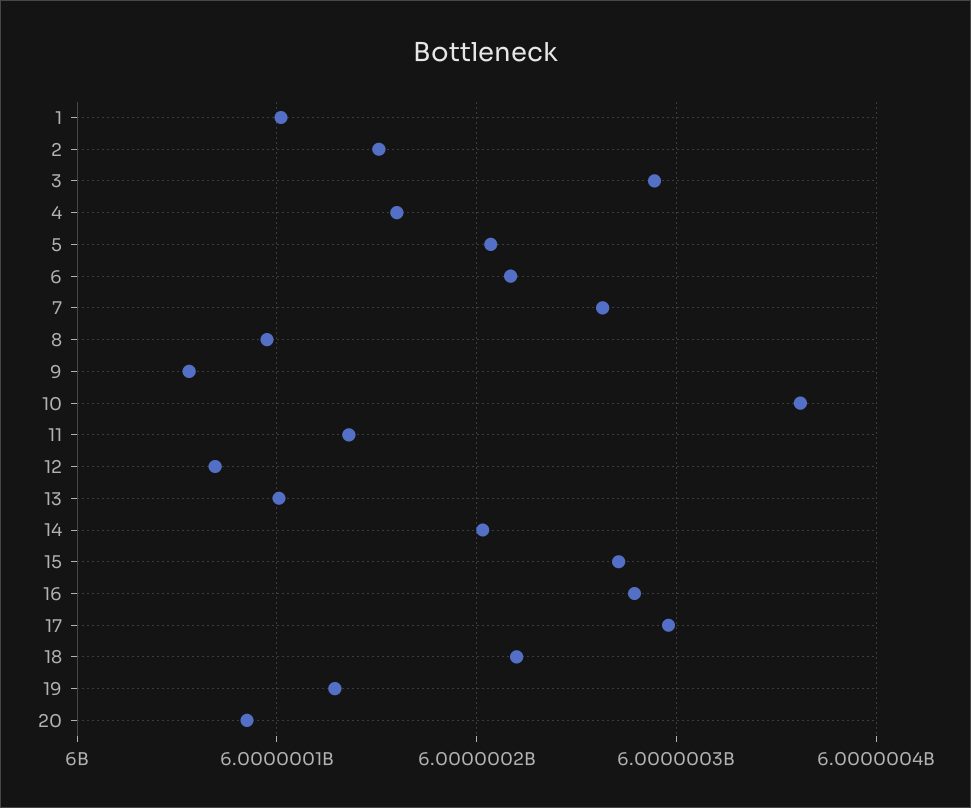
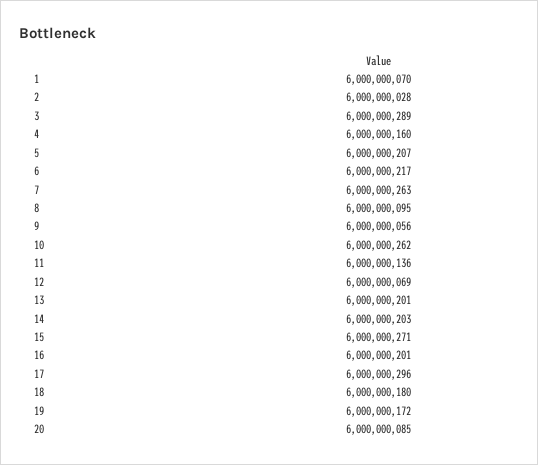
1: 6000000100 -> 6000000070
2: 6000000150 -> 6000000028
10: 6000000360 -> 6000000262
13: 6000000100 -> 6000000201
16: 6000000280 -> 6000000201
18: 6000000220 -> 6000000180
19: 6000000130 -> 6000000172

